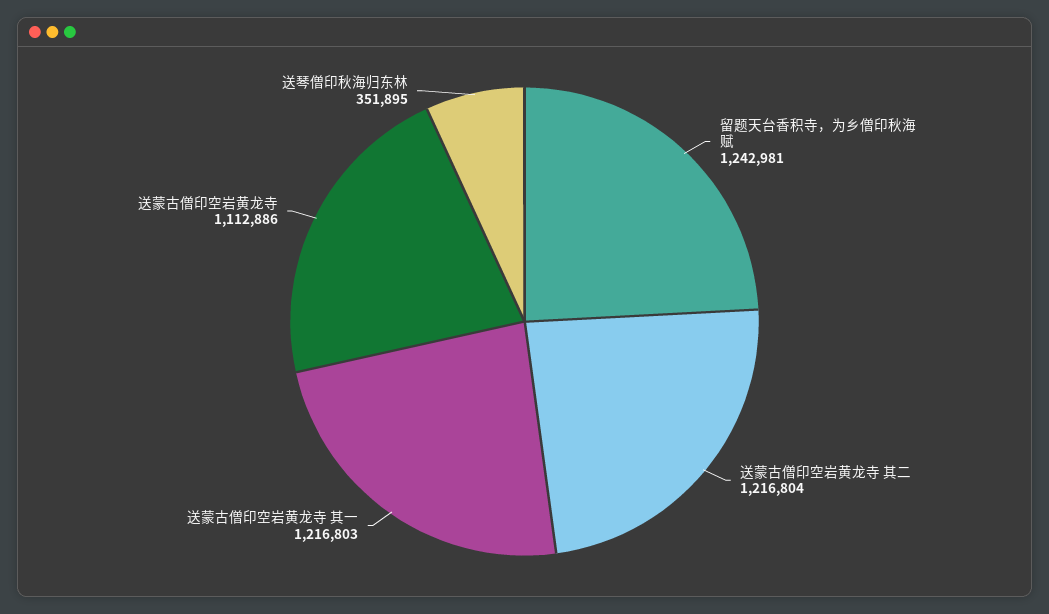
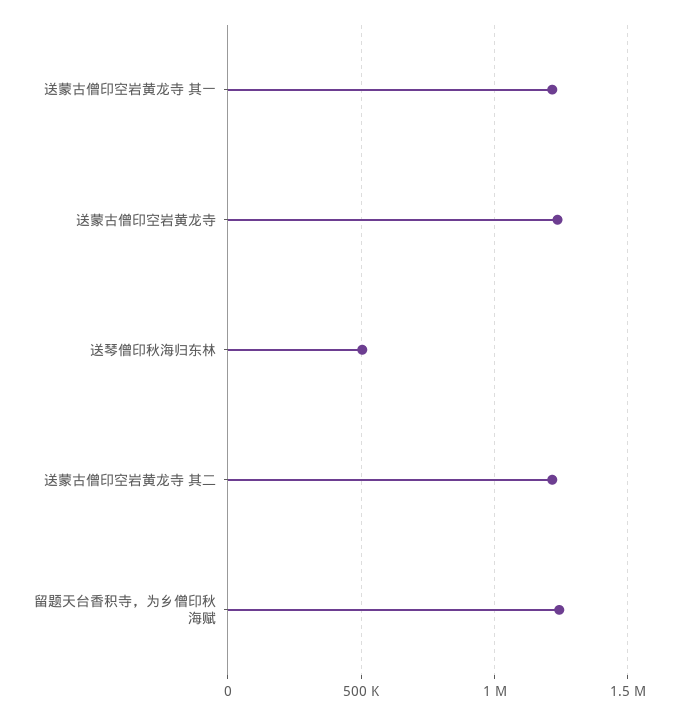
送蒙古僧印空岩黄龙寺: 1112886 -> 1250000
送琴僧印秋海归东林: 351895 -> 500000

